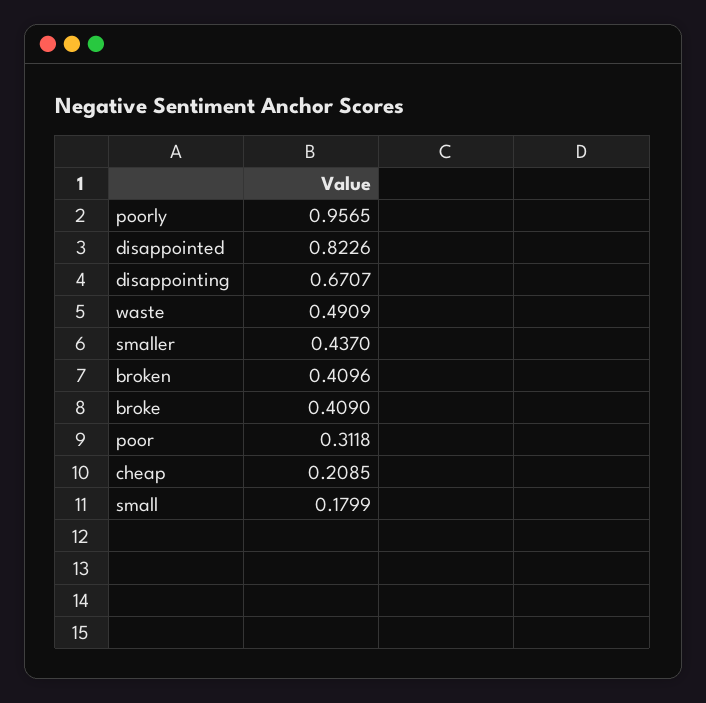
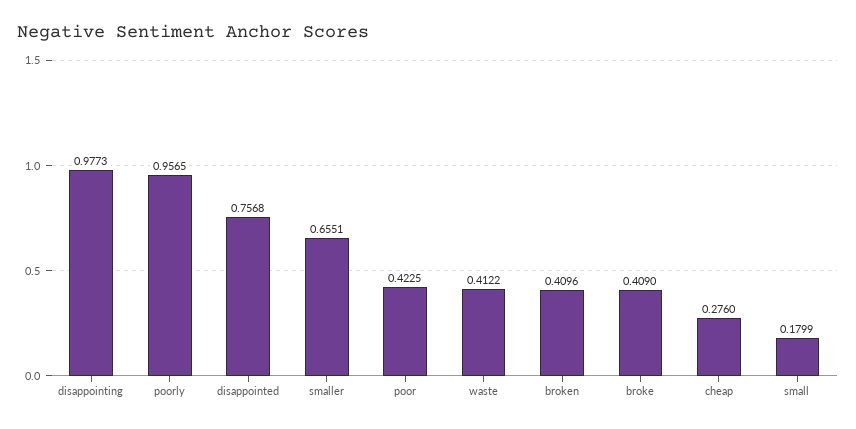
disappointed: 0.8226 -> 0.7568
disappointing: 0.6707 -> 0.9773
waste: 0.4909 -> 0.4122
smaller: 0.437 -> 0.6551
poor: 0.3118 -> 0.4225
cheap: 0.2085 -> 0.276

